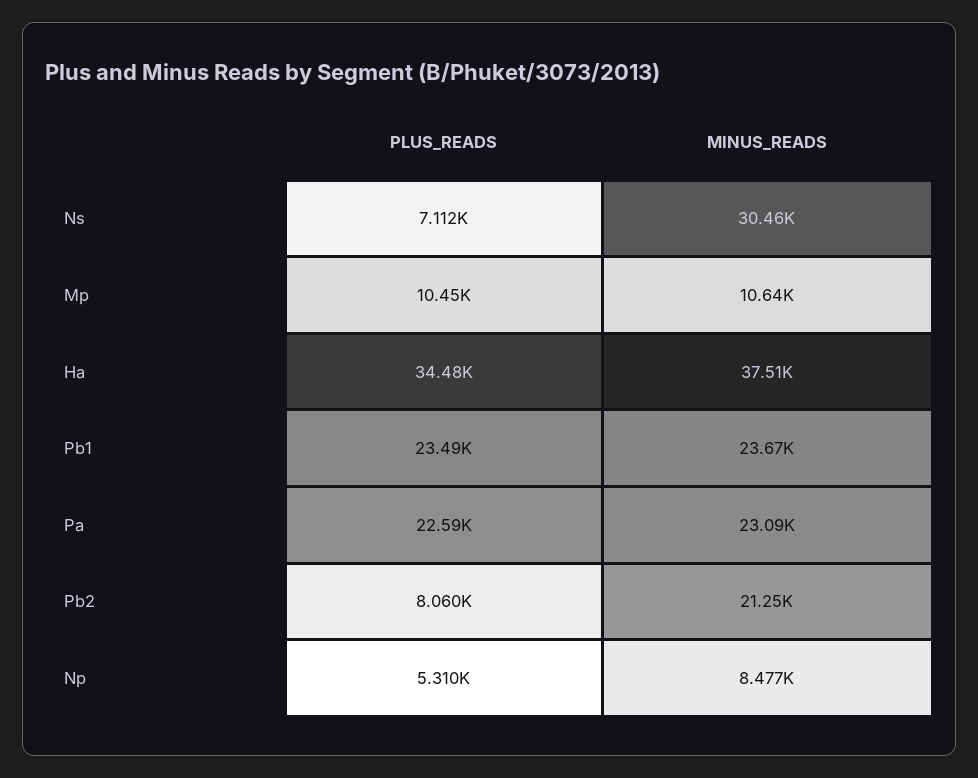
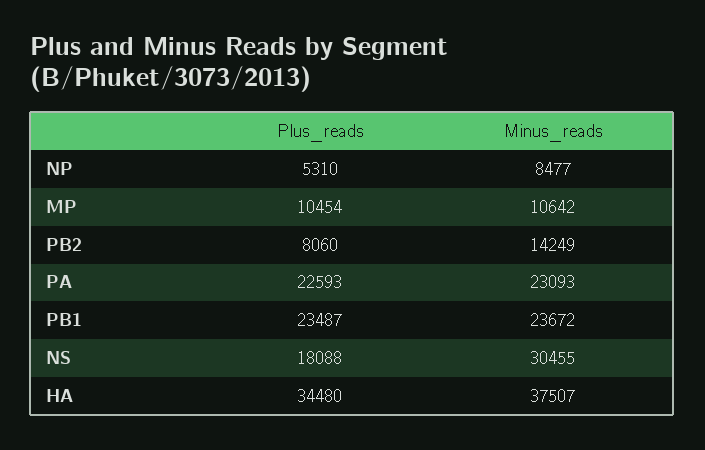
PLUS_READS, Ns: 7112 -> 18088
MINUS_READS, Pb2: 21250 -> 14249

